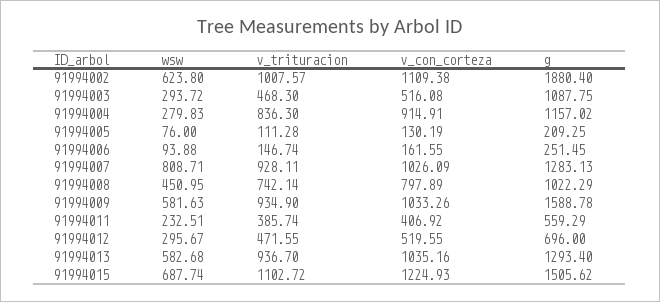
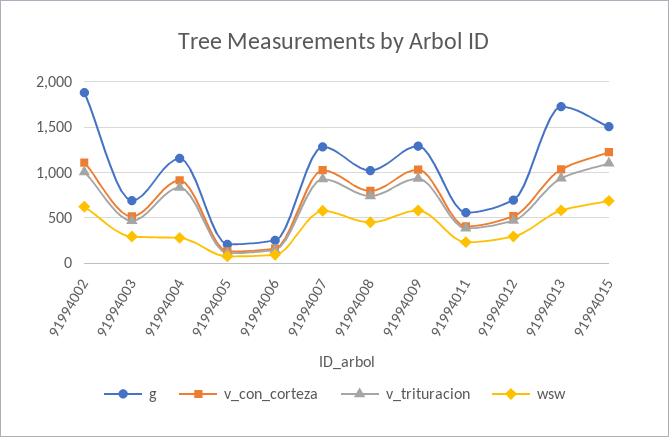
g, 91994003: 1087.75 -> 700
wsw, 91994007: 808.71 -> 600
g, 91994009: 1588.78 -> 1300
g, 91994013: 1293.4 -> 1700

